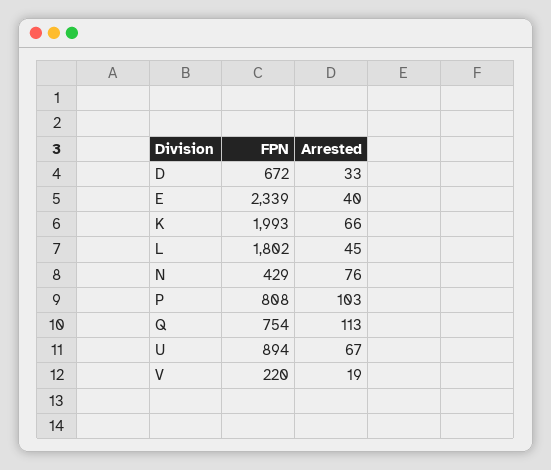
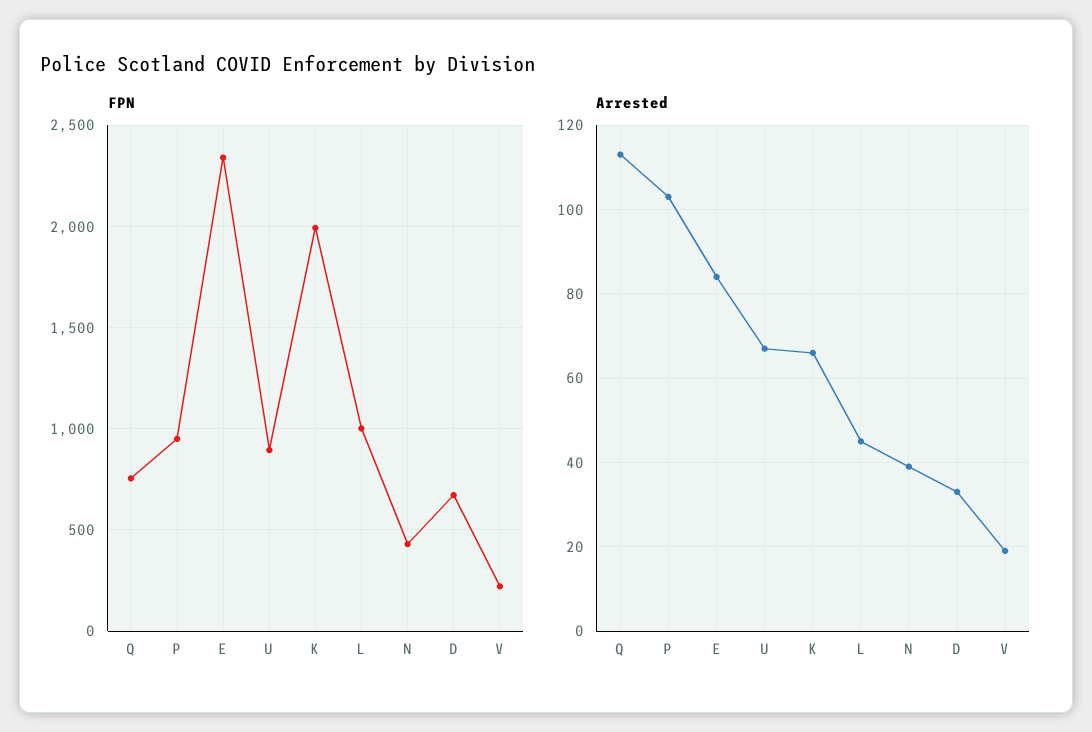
Arrested, E: 40 -> 85
FPN, L: 1802 -> 1000
Arrested, N: 76 -> 40
FPN, P: 808 -> 950

